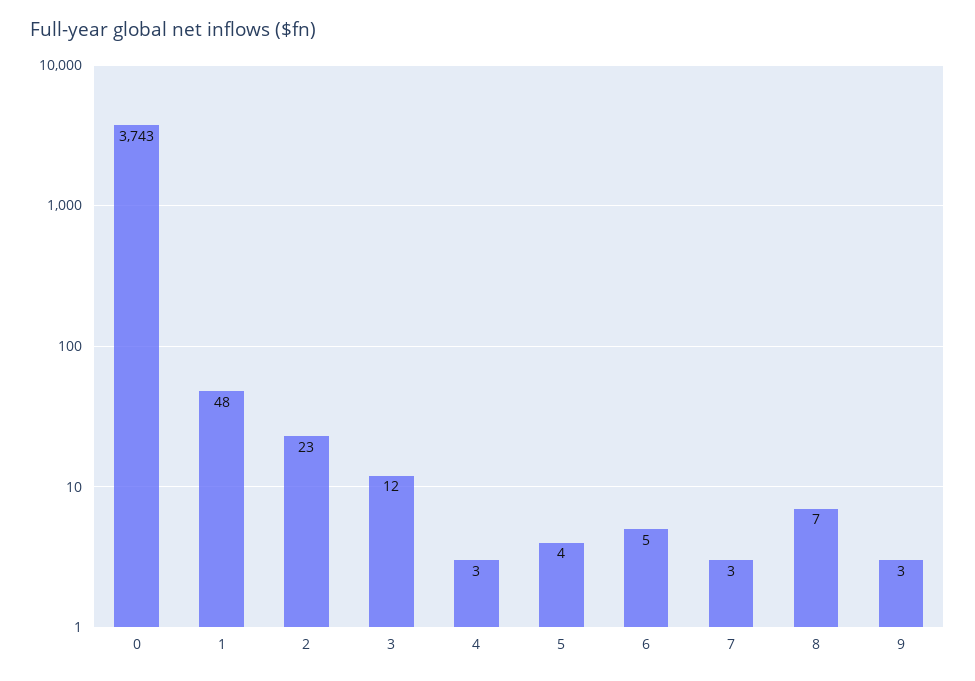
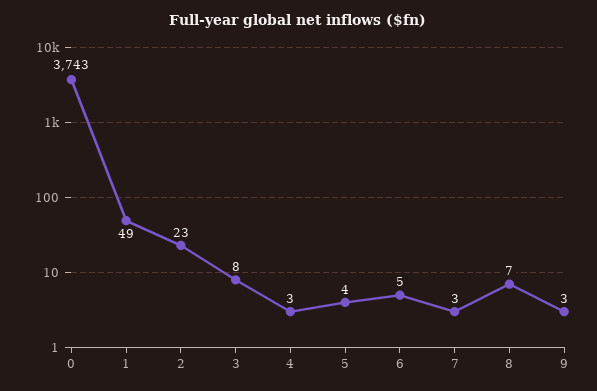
1: 48 -> 49
3: 12 -> 8

